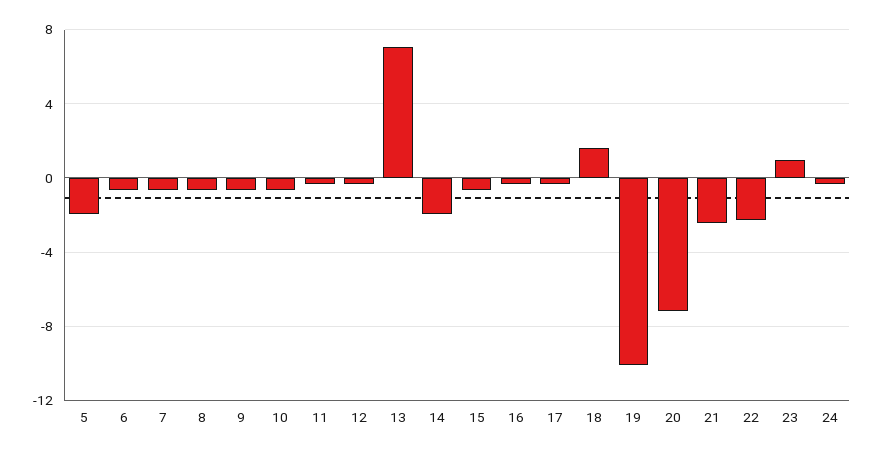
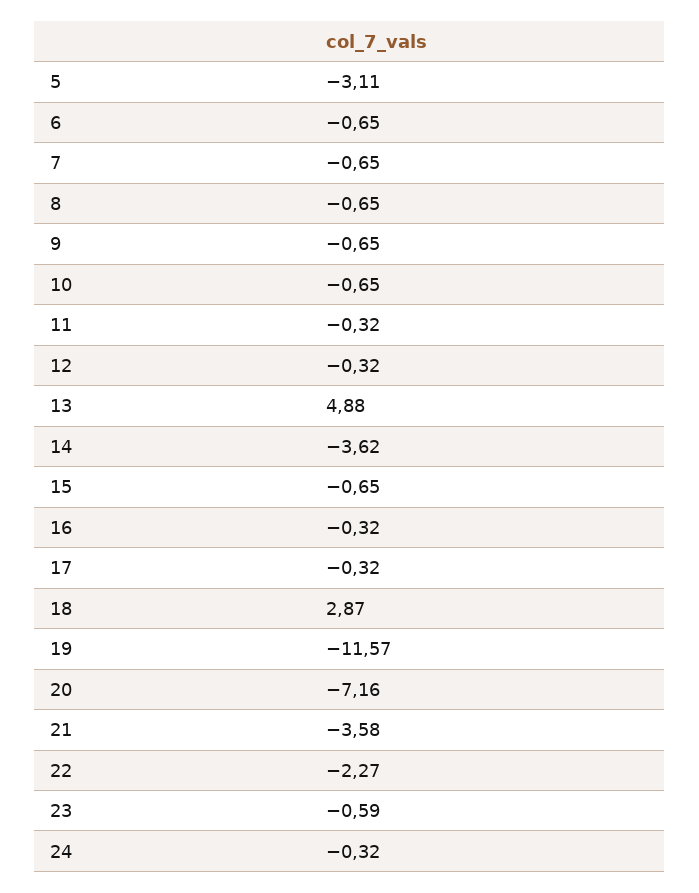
5: -2 -> -3.11
13: 7 -> 4.88
14: -2 -> -3.62
18: 1.5 -> 2.87
19: -10 -> -11.57
21: -2.5 -> -3.58
23: 1 -> -0.59

